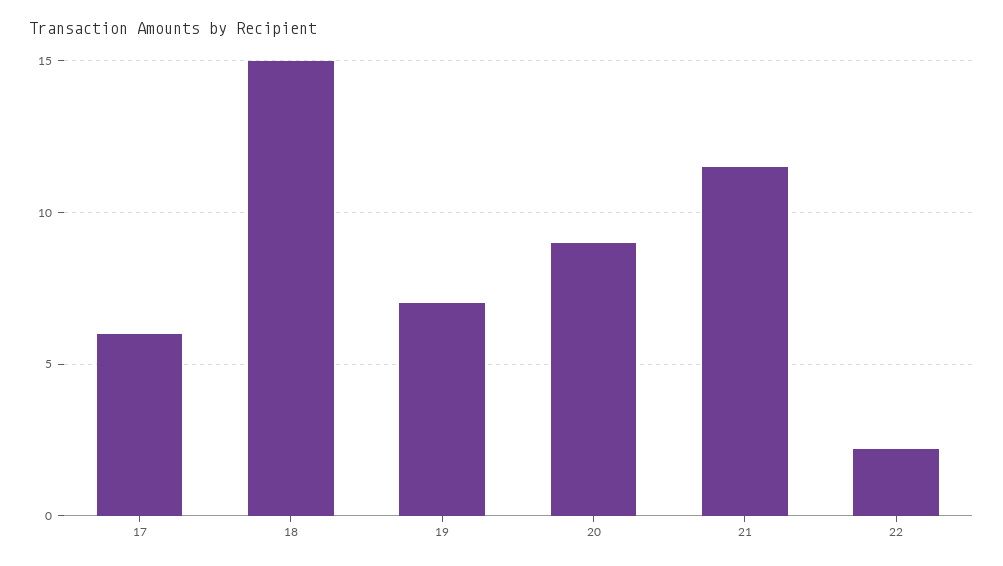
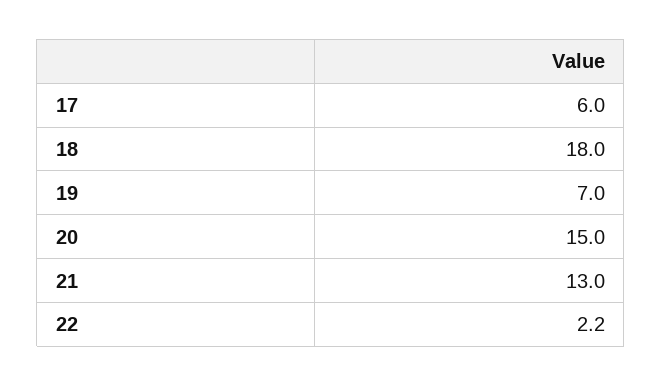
18: 15 -> 18
20: 9 -> 15
21: 11.5 -> 13

